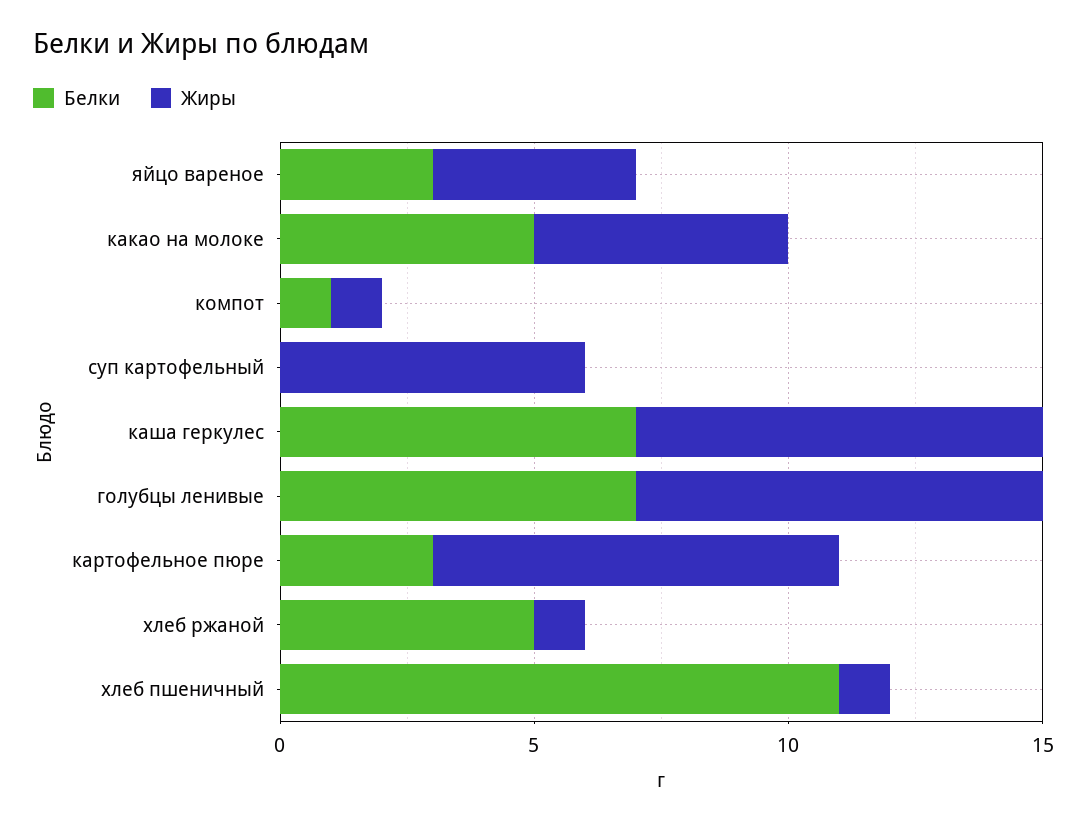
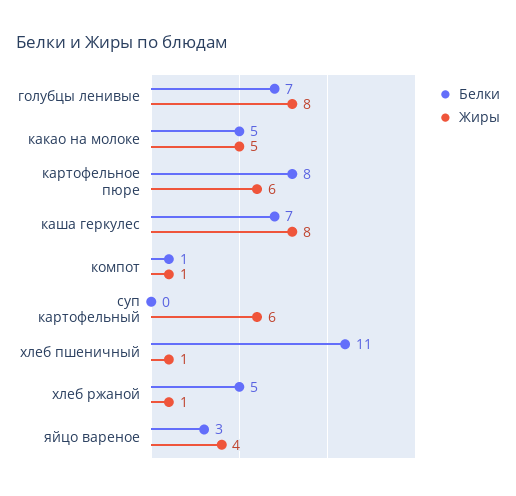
Белки, картофельное пюре: 3 -> 8
Жиры, картофельное пюре: 8 -> 6

